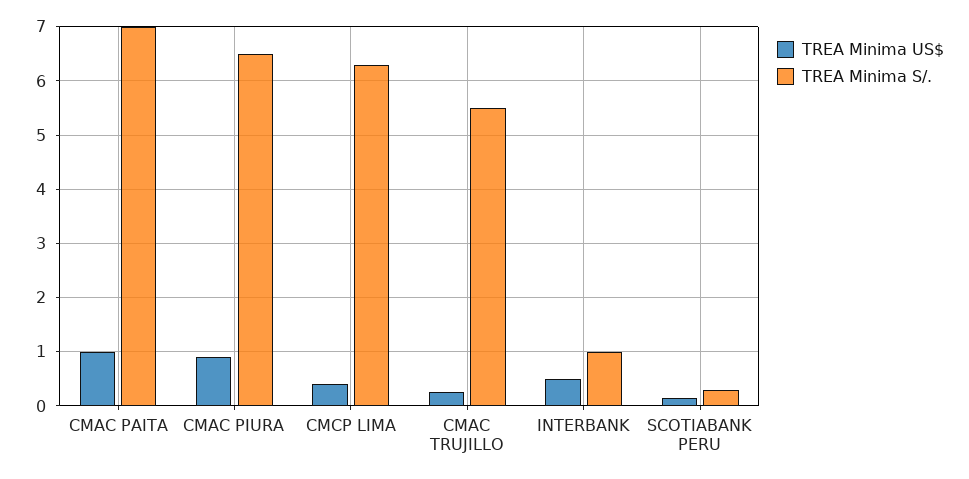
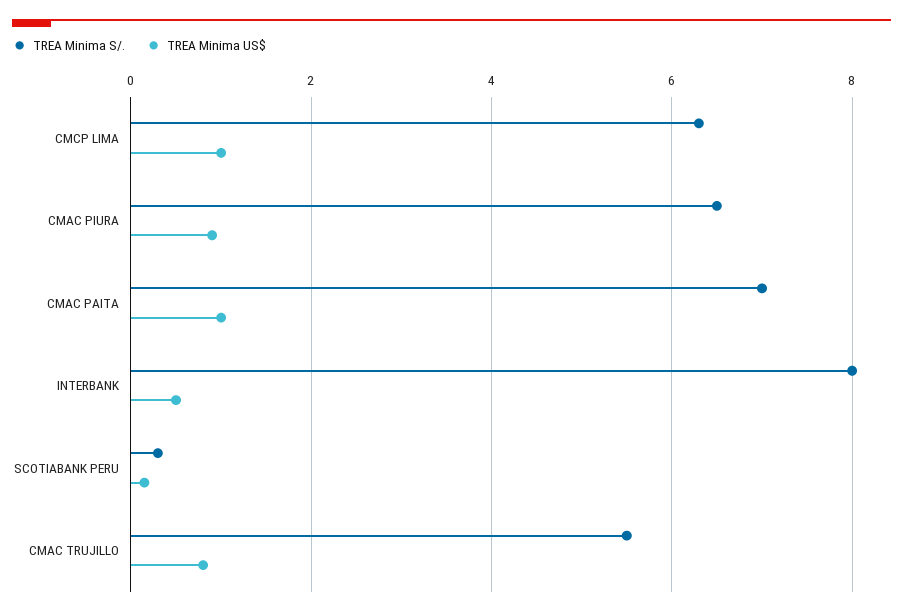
TREA Minima US$, CMCP LIMA: 0.4 -> 1
TREA Minima US$, CMAC TRUJILLO: 0.2 -> 0.8
TREA Minima S/., INTERBANK: 1 -> 8

